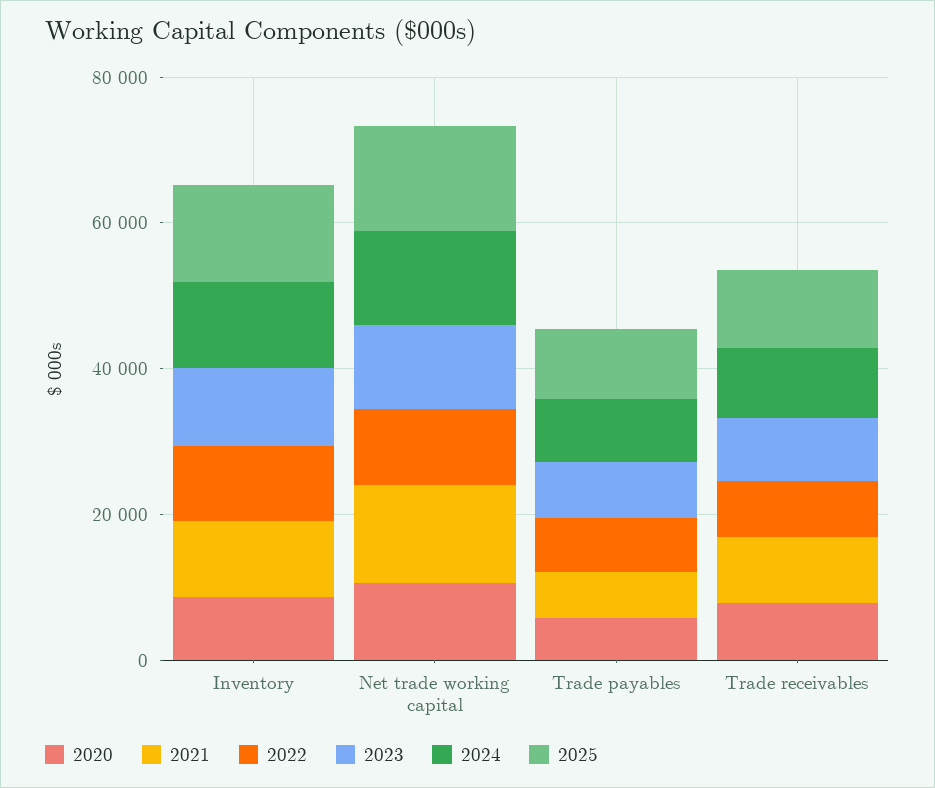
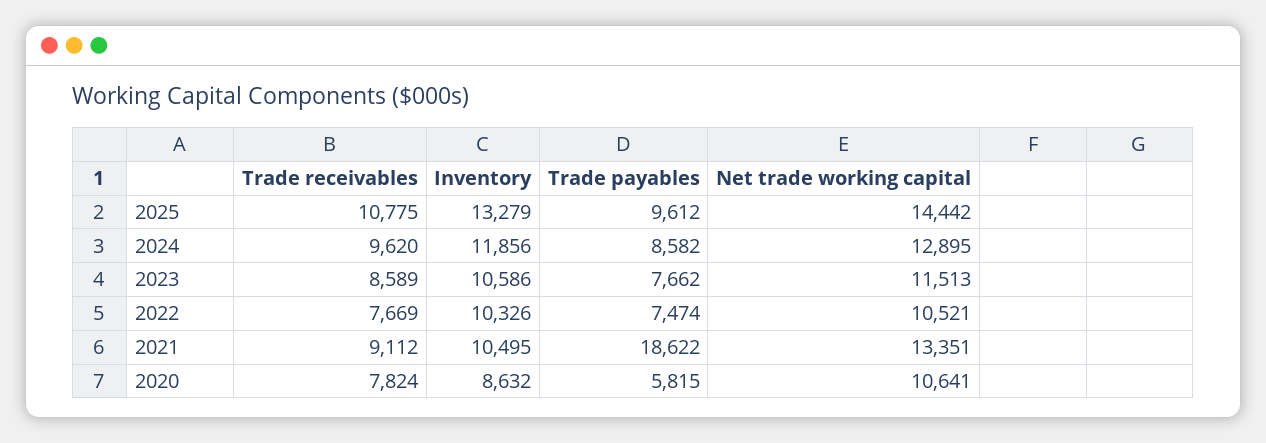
2021, Trade payables: 5000 -> 18622

